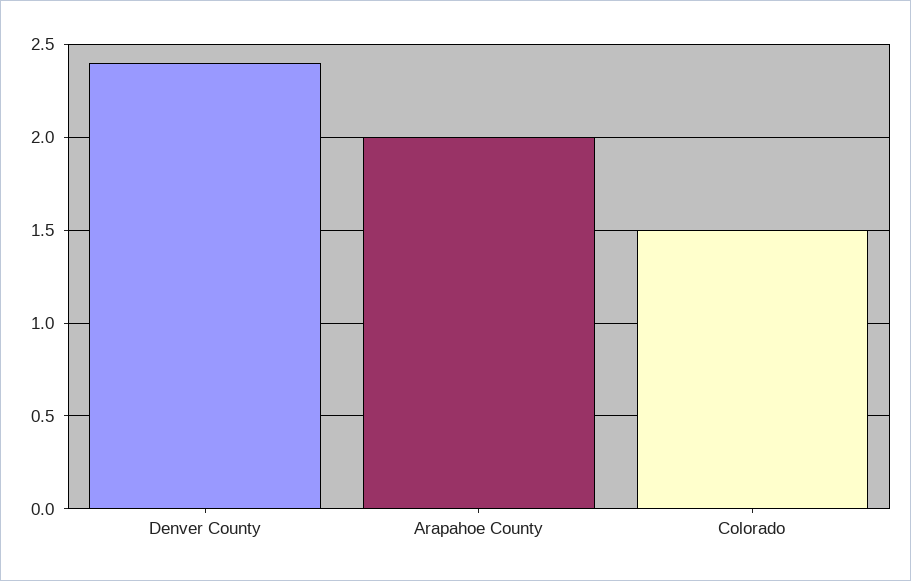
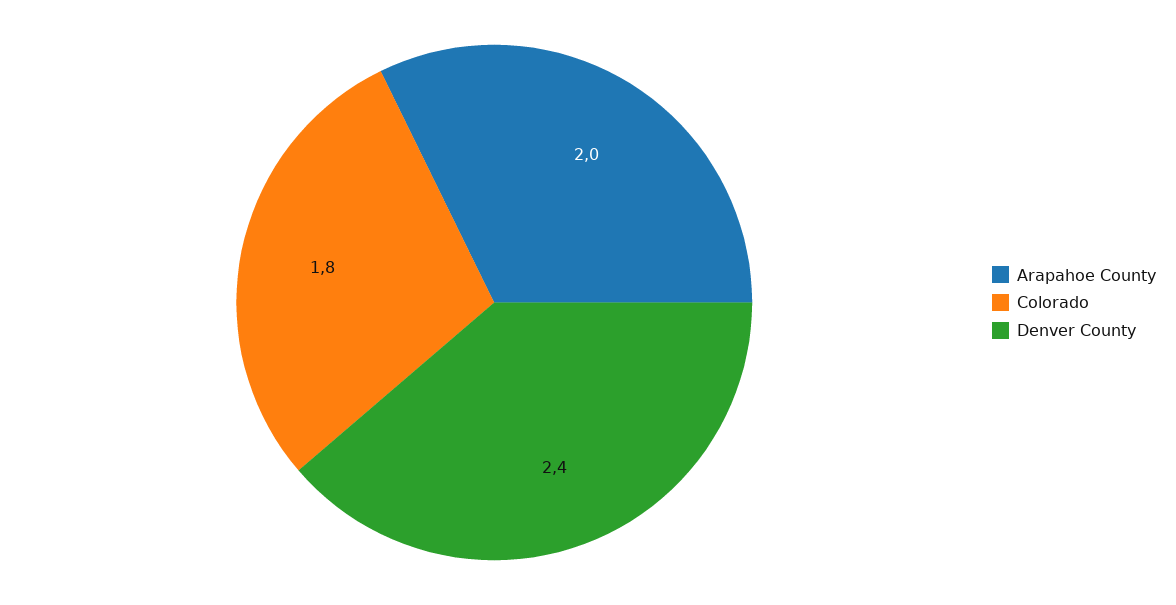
Colorado: 1.5 -> 1.8

